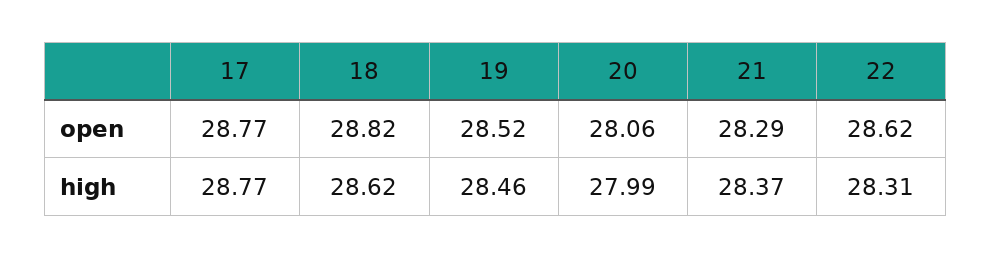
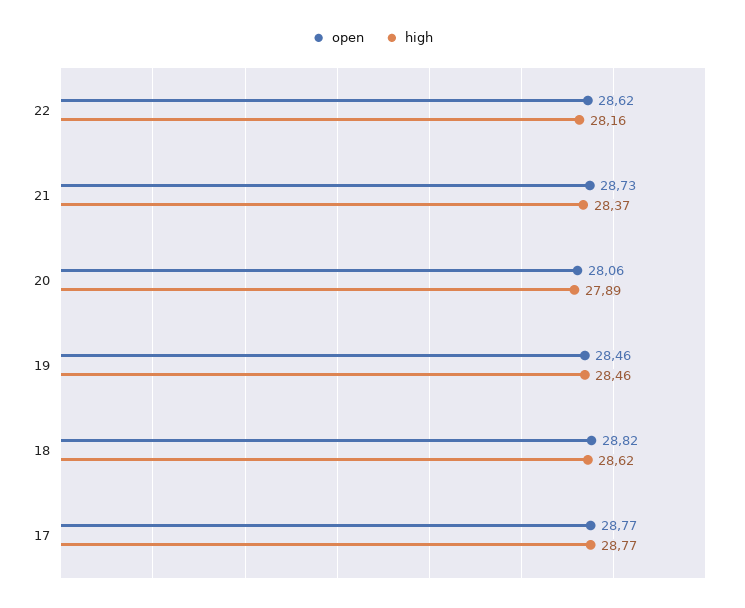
open, 19: 28.52 -> 28.46
open, 21: 28.29 -> 28.73
high, 20: 27.99 -> 27.89
high, 22: 28.31 -> 28.16

